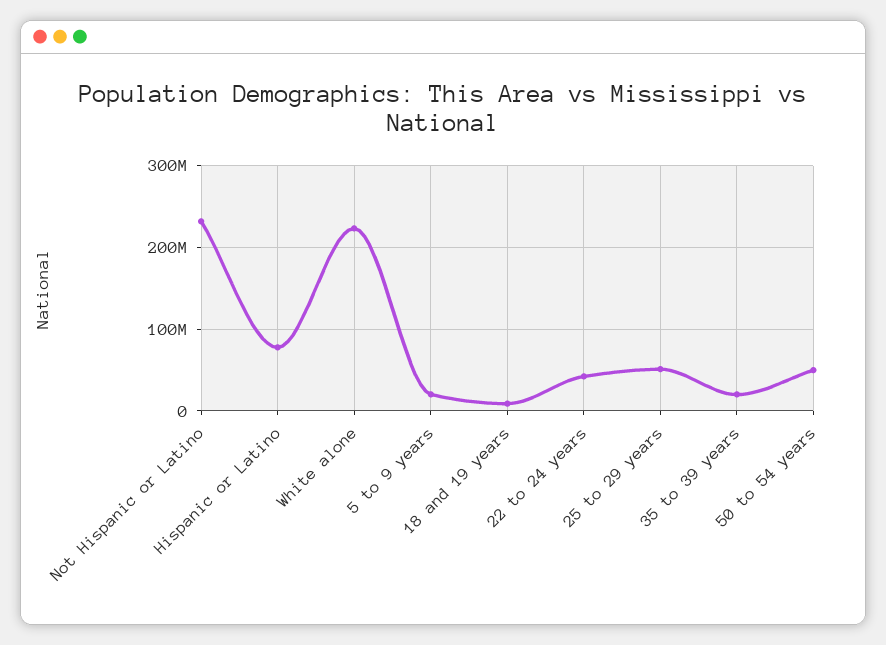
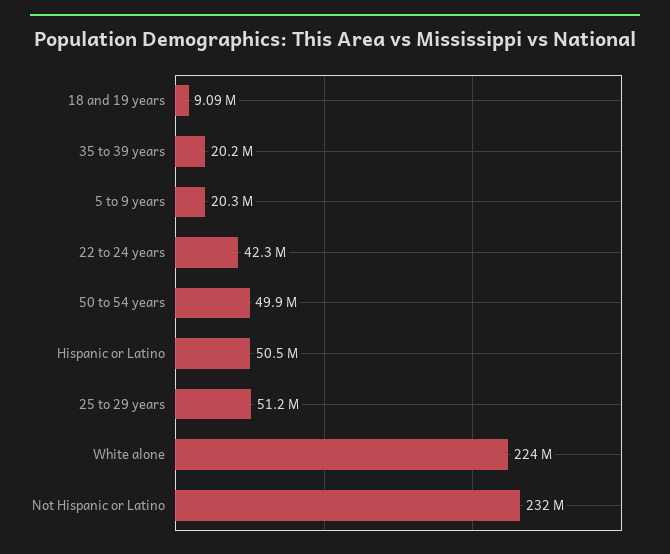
Hispanic or Latino: 80000000 -> 50500000

